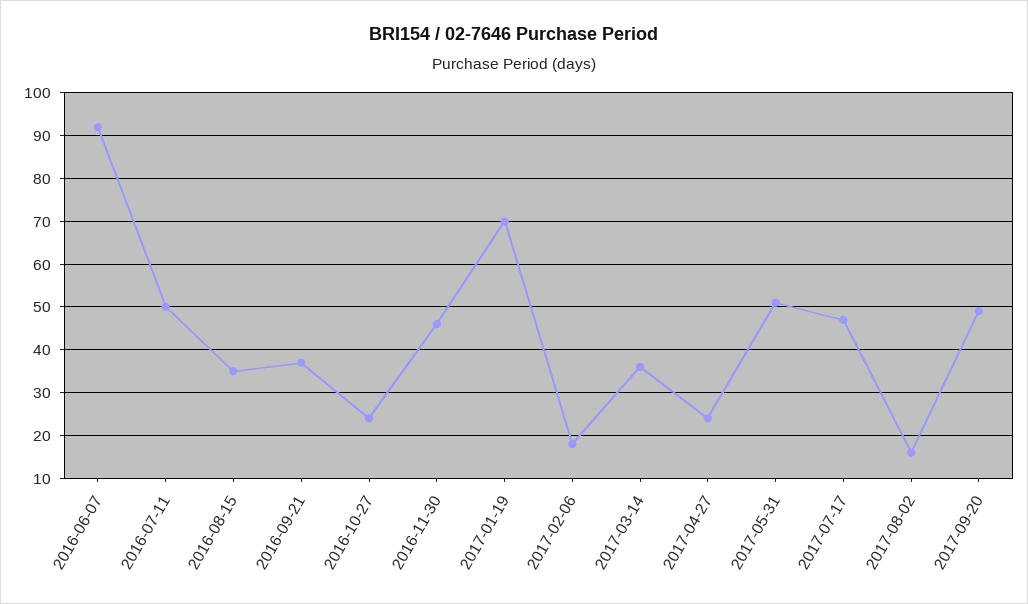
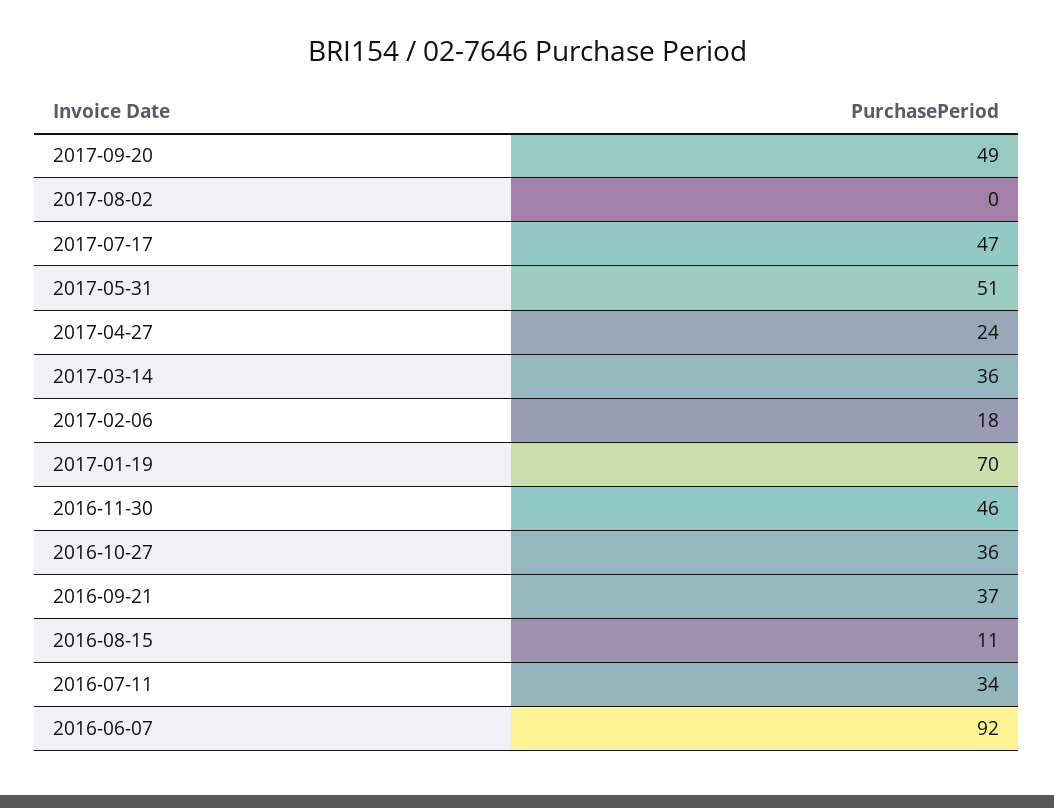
2016-07-11: 50 -> 34
2016-08-15: 35 -> 11
2016-10-27: 25 -> 36
2017-08-02: 15 -> 0

